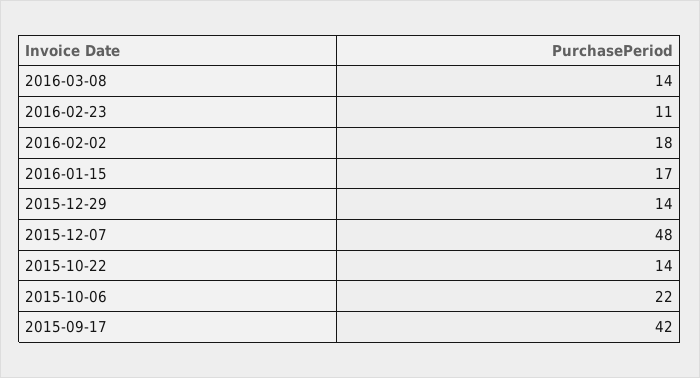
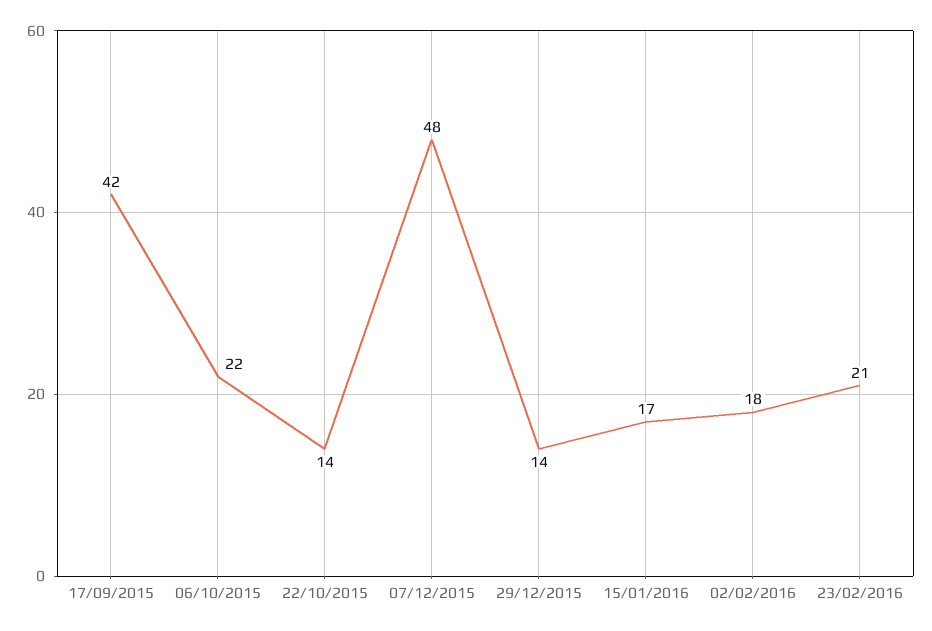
2016-03-08: 14 -> none
2016-02-23: 11 -> 21

